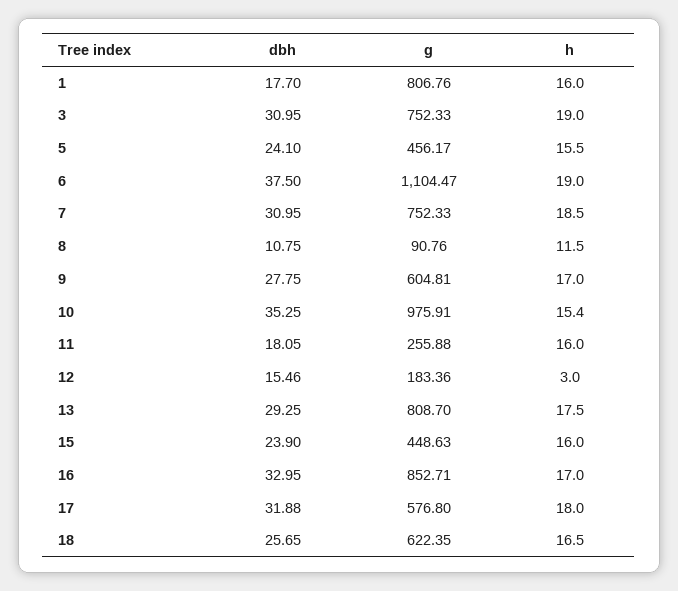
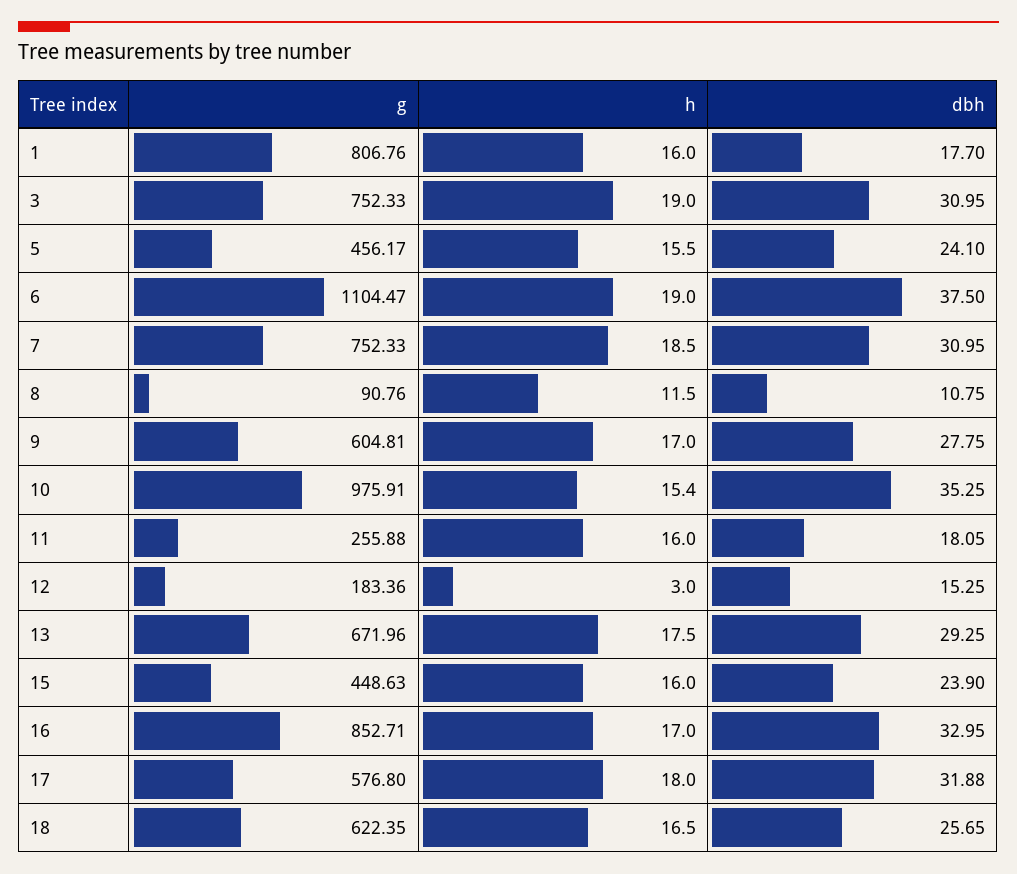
dbh, 12: 15.46 -> 15.25
g, 13: 808.7 -> 671.96

